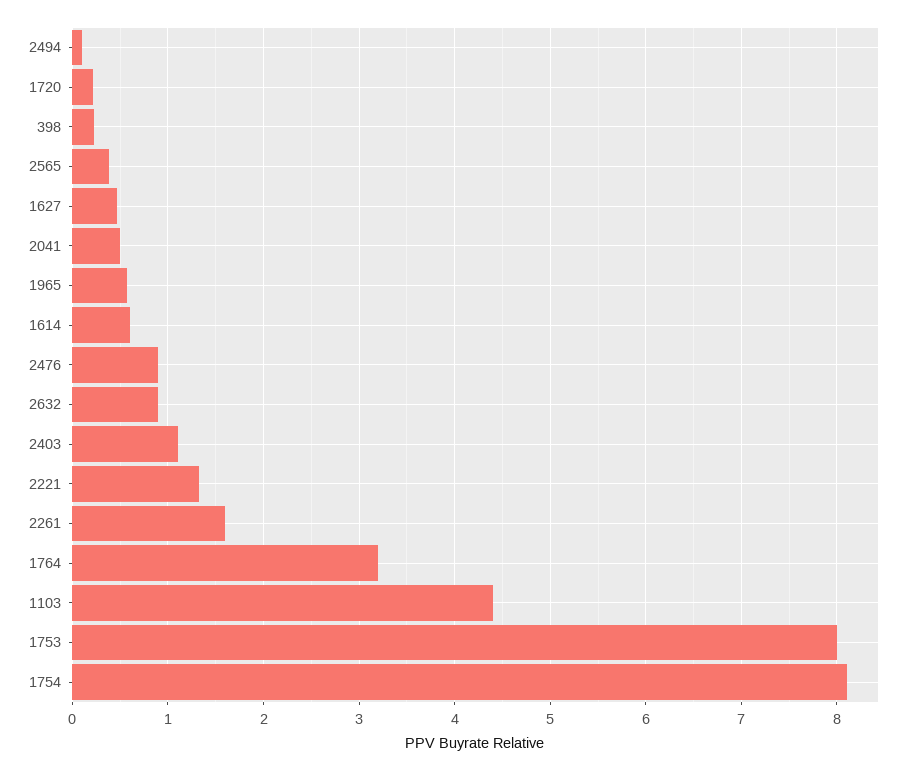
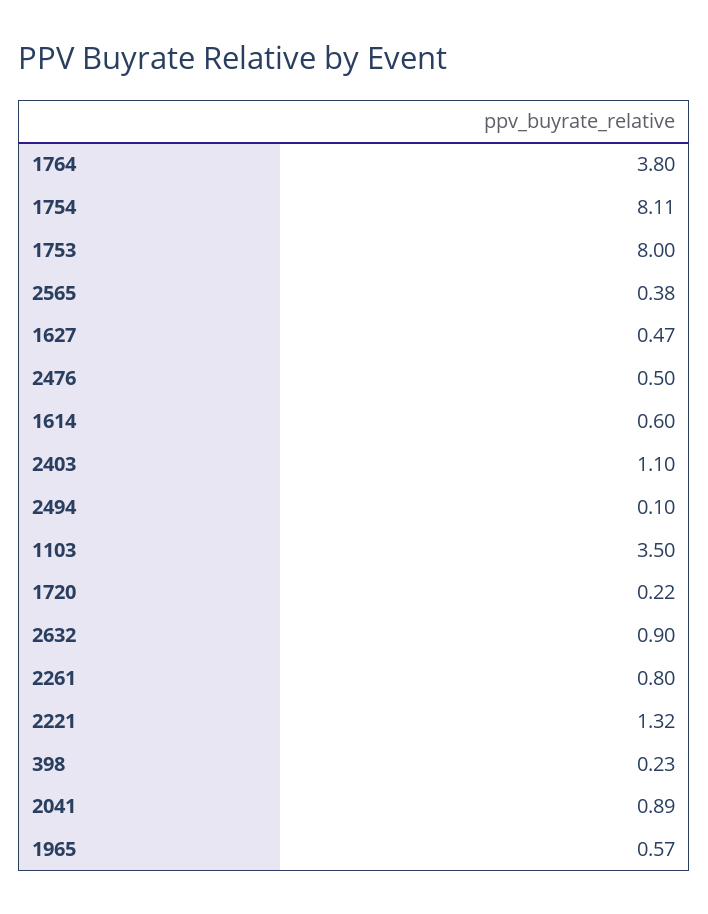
2041: 0.5 -> 0.89
2476: 0.9 -> 0.5
2261: 1.6 -> 0.8
1764: 3.2 -> 3.8
1103: 4.4 -> 3.5

